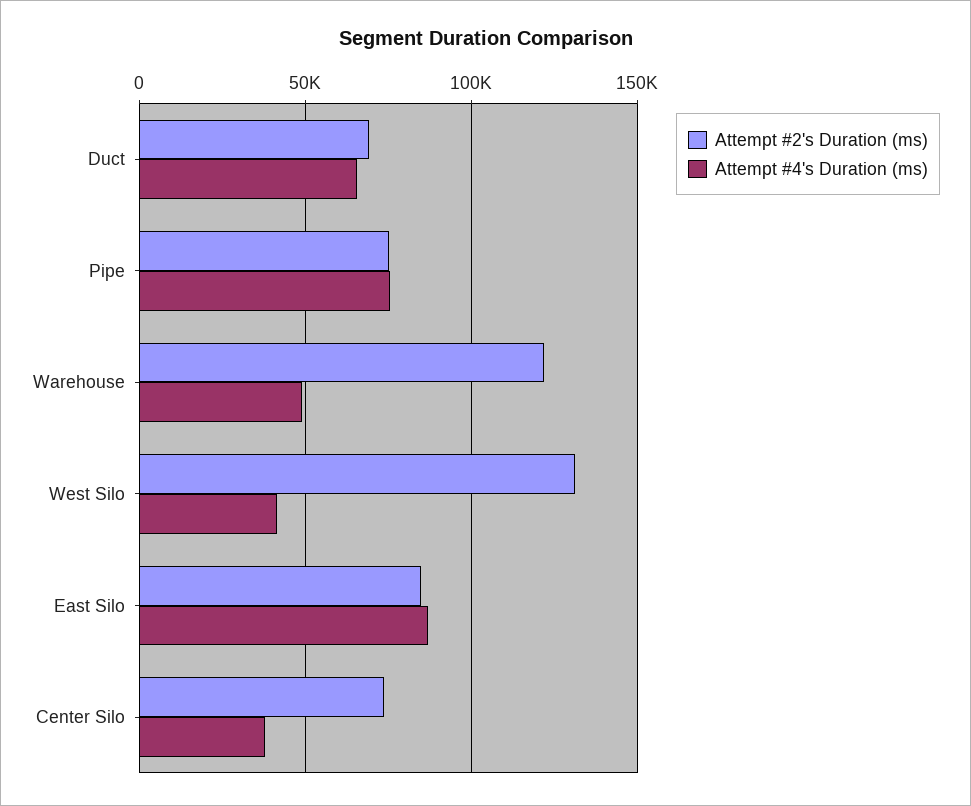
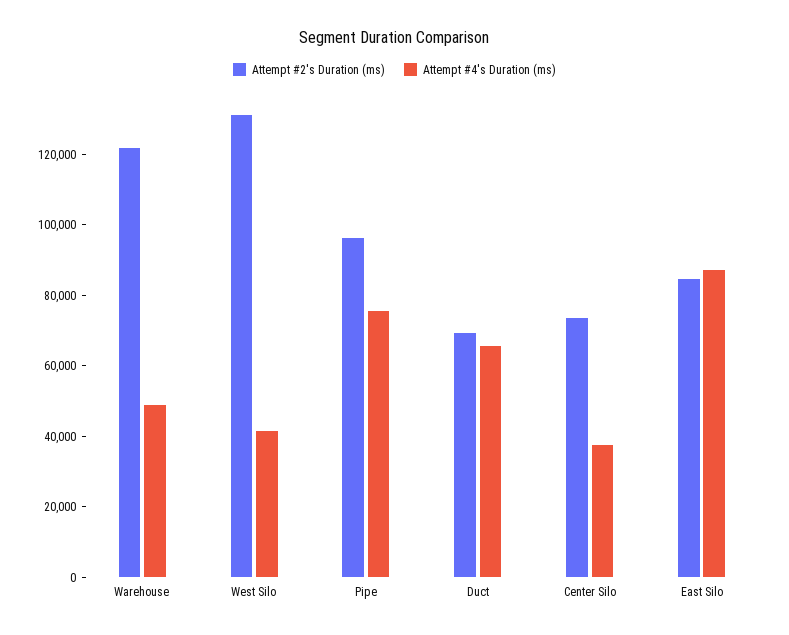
Attempt #2's Duration (ms), Pipe: 75000 -> 95000

